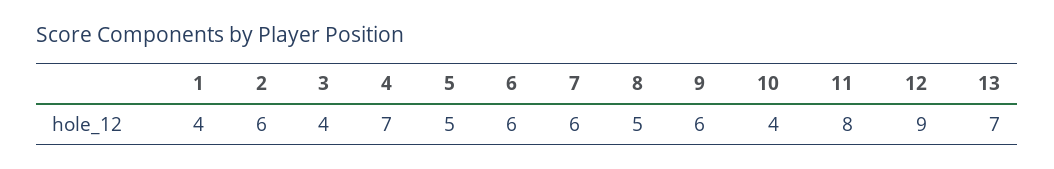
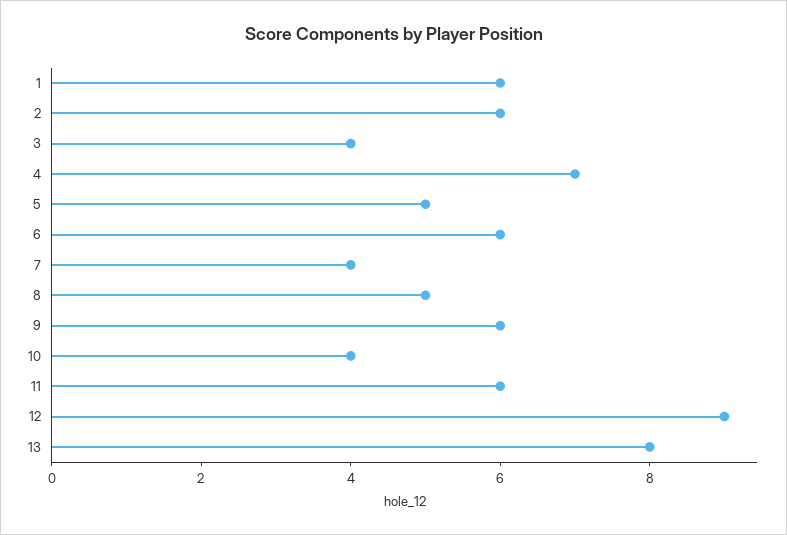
1: 4 -> 6
7: 6 -> 4
11: 8 -> 6
13: 7 -> 8

